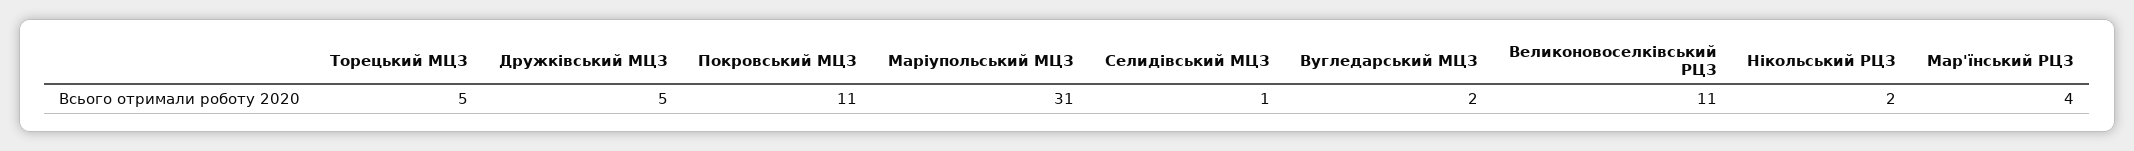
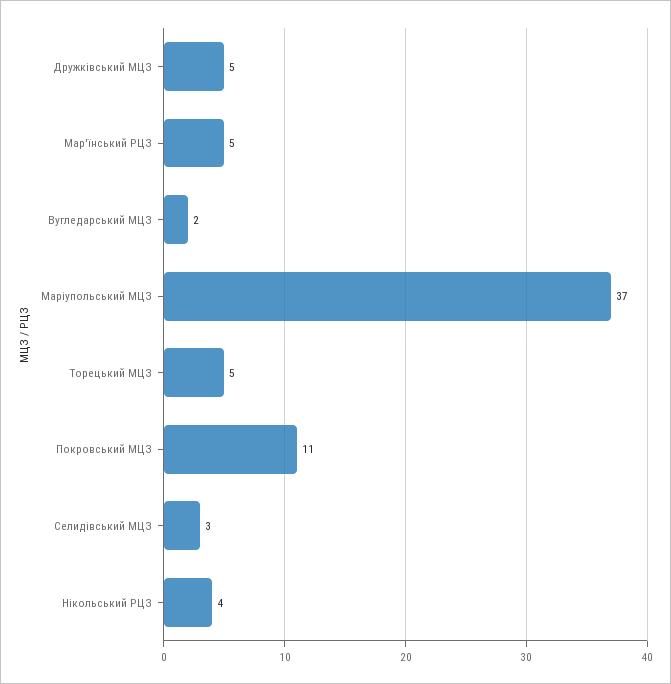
Маріупольський МЦЗ: 31 -> 37
Селидівський МЦЗ: 1 -> 3
Великоновоселківський РЦЗ: 11 -> none
Нікольський РЦЗ: 2 -> 4
Мар'їнський РЦЗ: 4 -> 5

